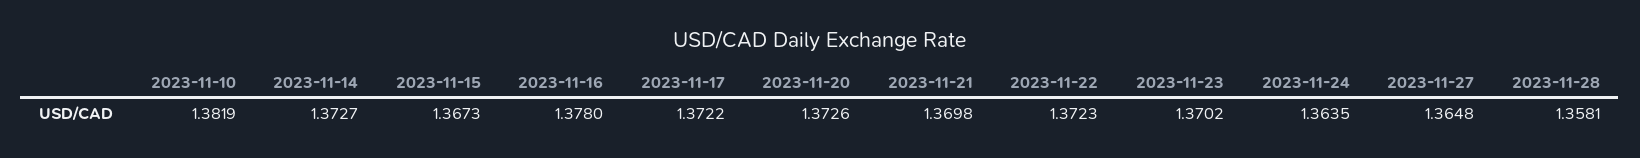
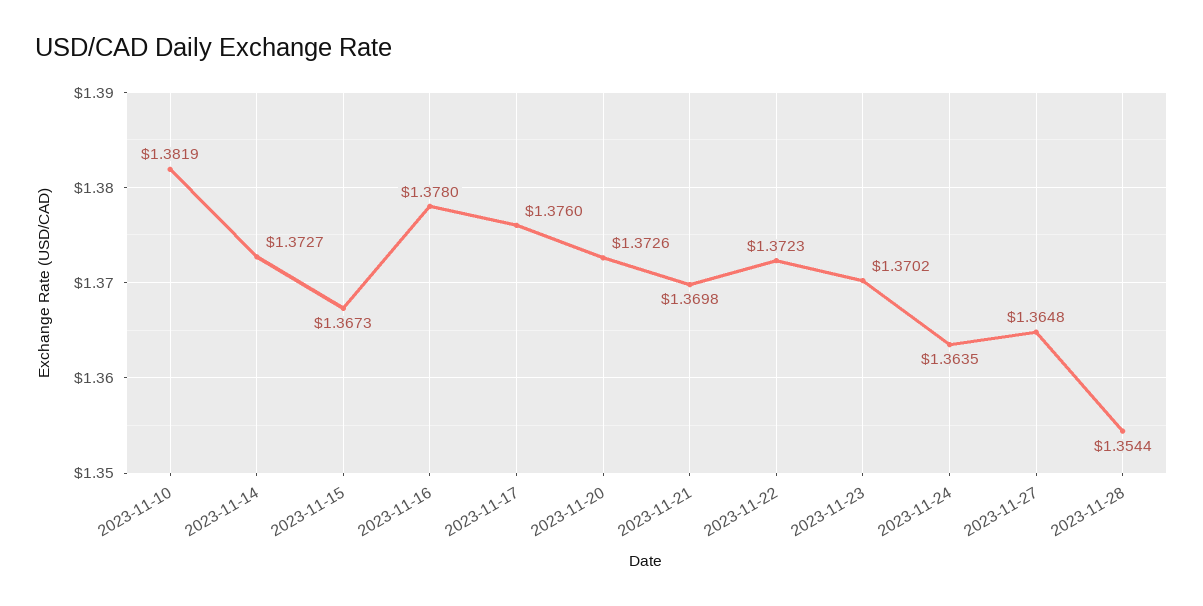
2023-11-17: 1.3722 -> 1.376
2023-11-28: 1.3581 -> 1.3544

